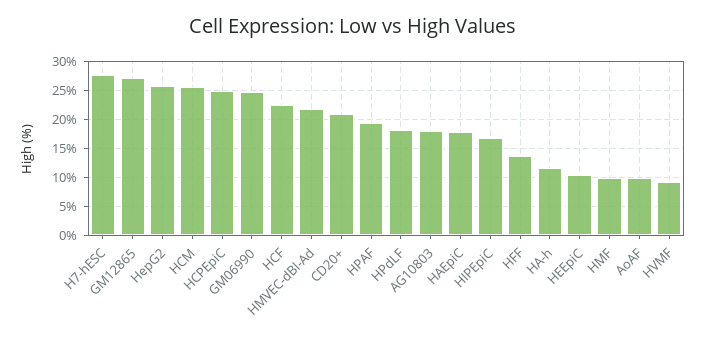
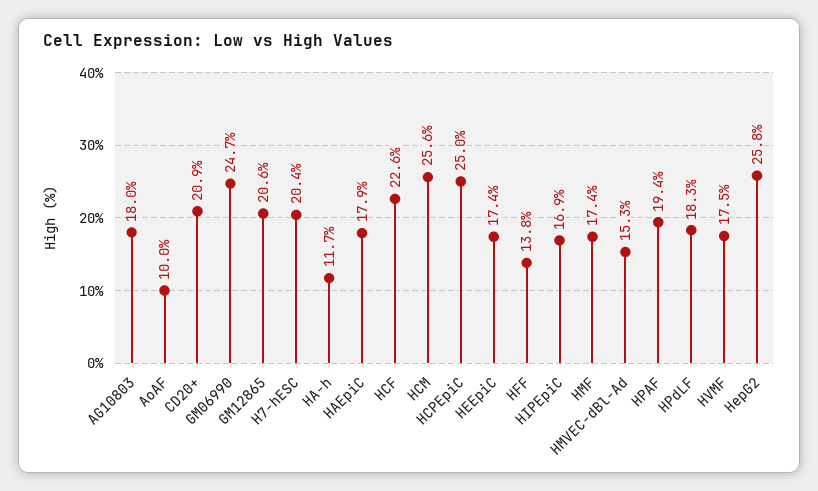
H7-hESC: 27.5 -> 20.4
GM12865: 27.5 -> 20.6
HMVEC-dBl-Ad: 22.5 -> 15.3
HEEpiC: 10 -> 17.4
HMF: 10 -> 17.4
HVMF: 10 -> 17.5

